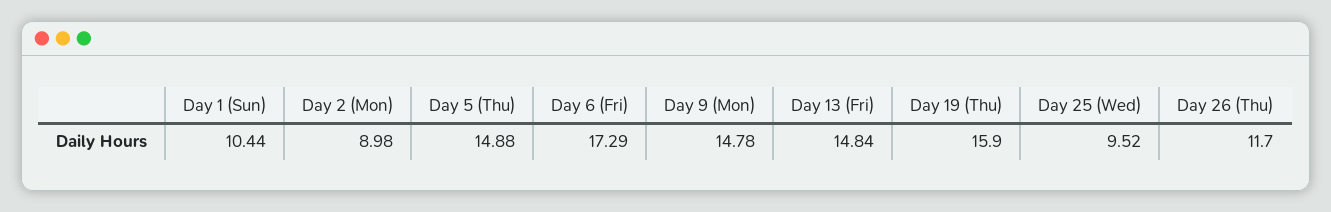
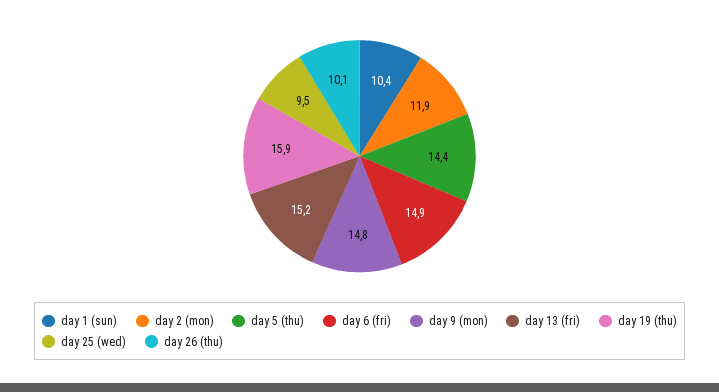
Day 2 (Mon): 8.98 -> 11.9
Day 5 (Thu): 14.88 -> 14.4
Day 6 (Fri): 17.29 -> 14.9
Day 13 (Fri): 14.84 -> 15.2
Day 26 (Thu): 11.7 -> 10.1

